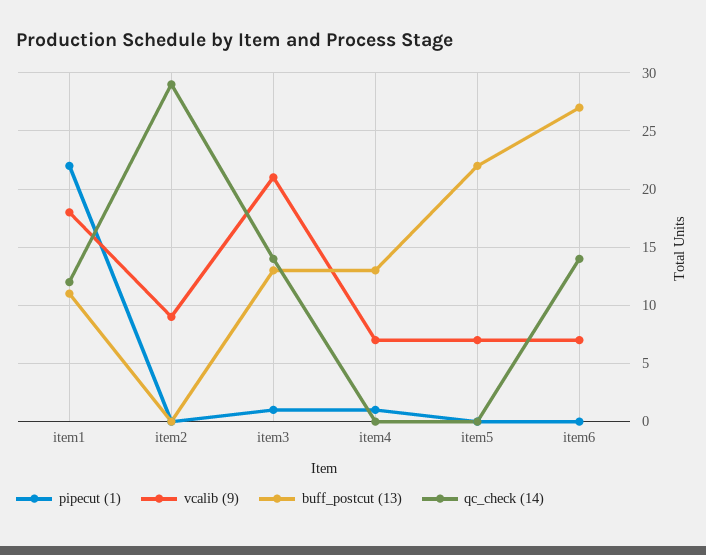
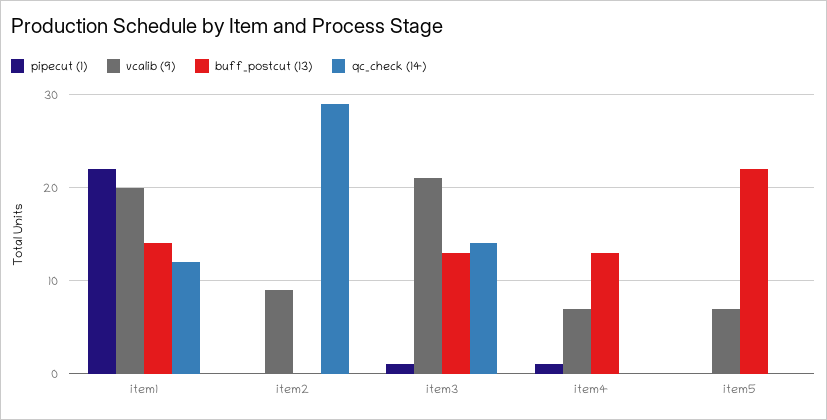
vcalib (9), item1: 18 -> 20
buff_postcut (13), item1: 11 -> 14
pipecut (1), item6: 0 -> none
vcalib (9), item6: 7 -> none
buff_postcut (13), item6: 27 -> none
qc_check (14), item6: 14 -> none

